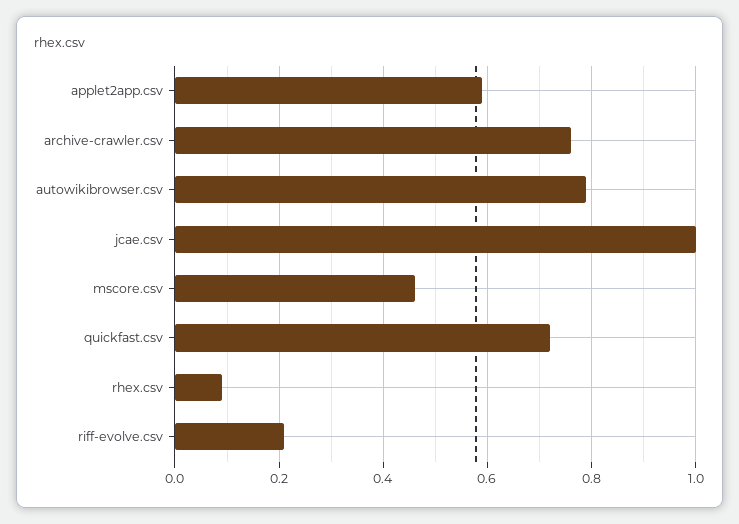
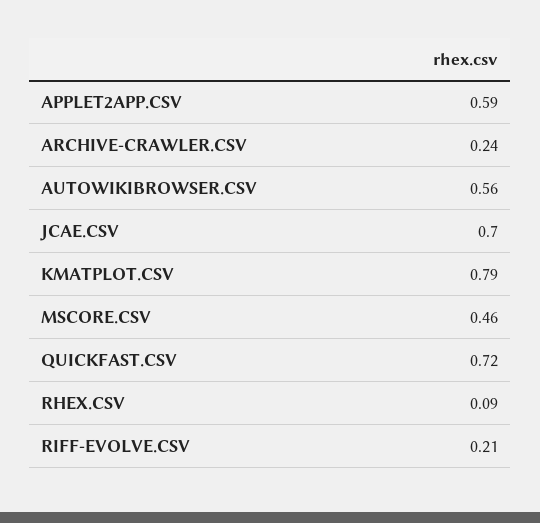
archive-crawler.csv: 0.75 -> 0.24
autowikibrowser.csv: 0.8 -> 0.56
jcae.csv: 1 -> 0.7
KMATPLOT.CSV: none -> 0.79

